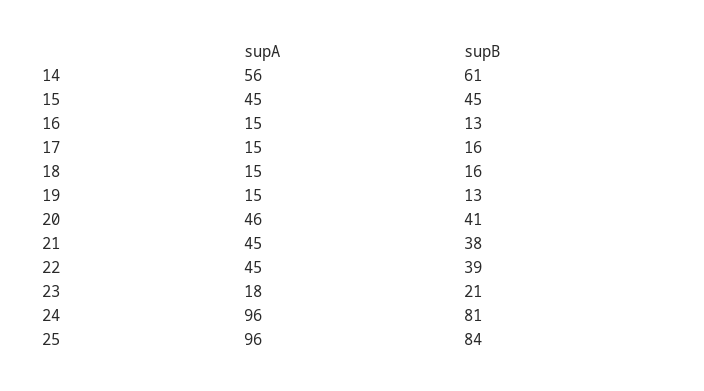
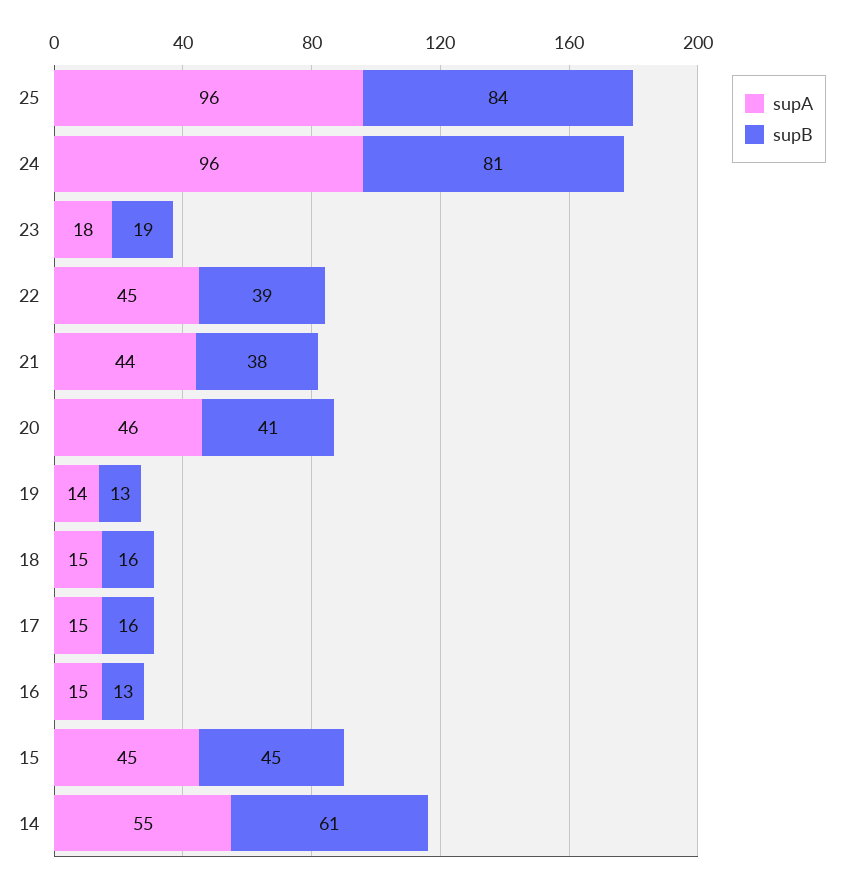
supA, 14: 56 -> 55
supA, 19: 15 -> 14
supA, 21: 45 -> 44
supB, 23: 21 -> 19

